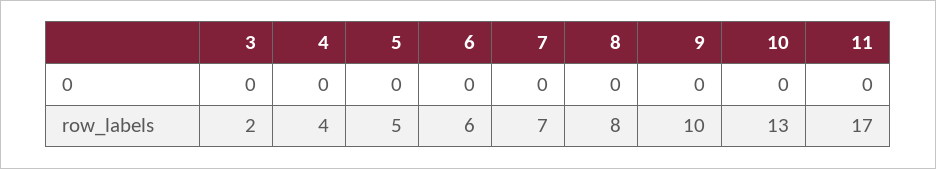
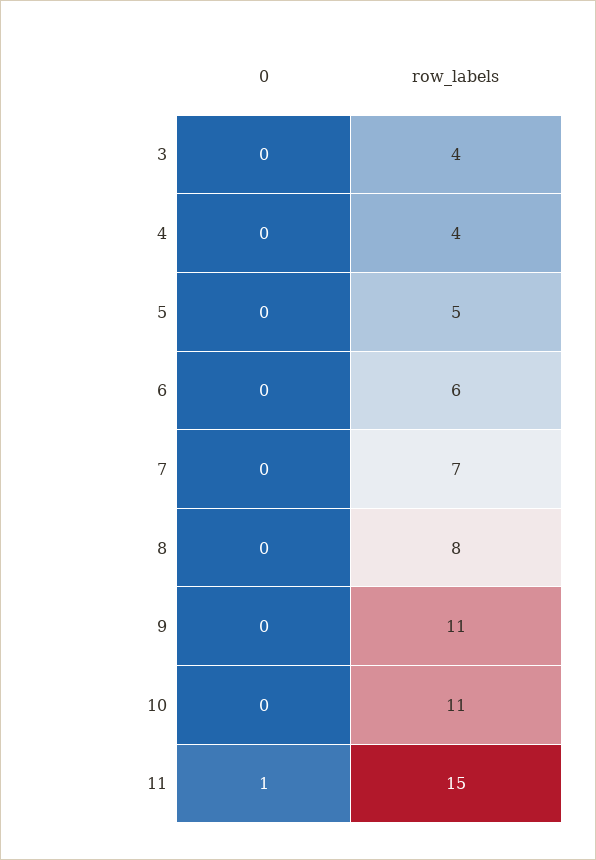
11, 0: 0 -> 1
3, row_labels: 2 -> 4
9, row_labels: 10 -> 11
10, row_labels: 13 -> 11
11, row_labels: 17 -> 15

